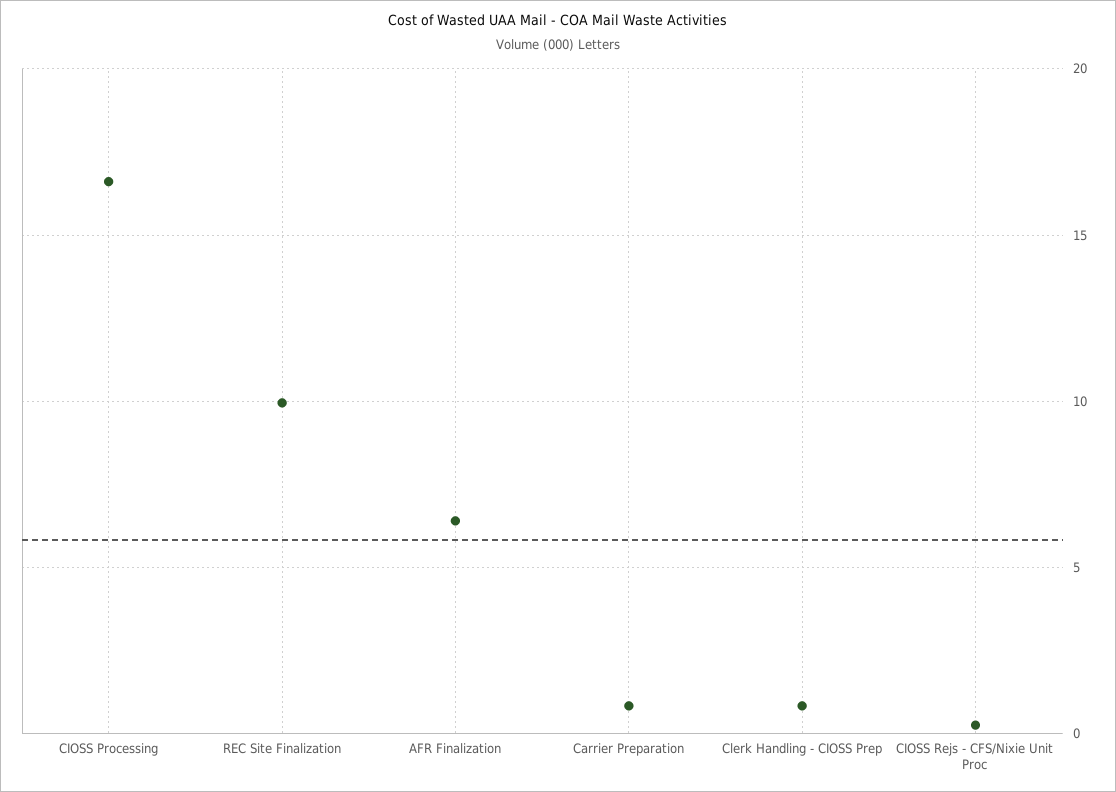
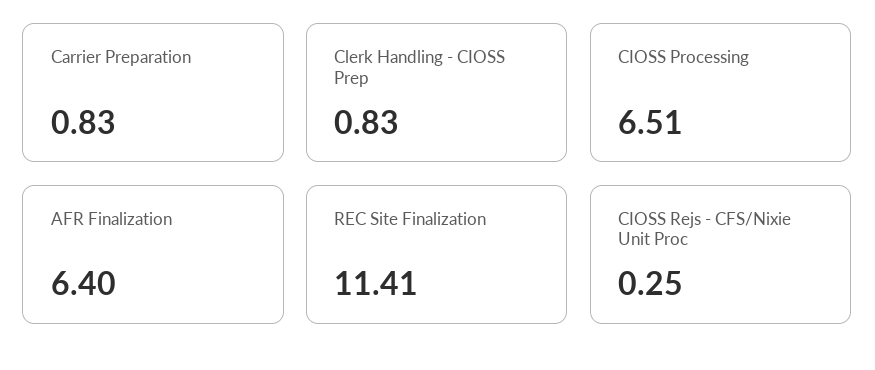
CIOSS Processing: 16.5 -> 6.51
REC Site Finalization: 10 -> 11.41

